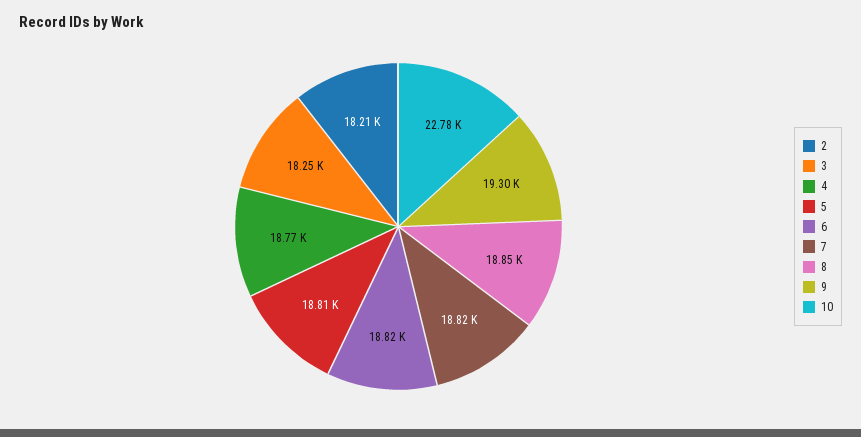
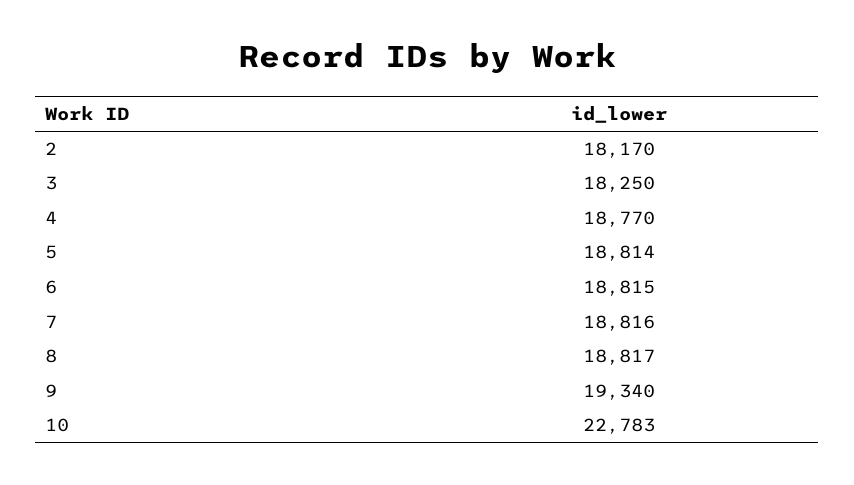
2: 18210 -> 18170
8: 18850 -> 18817
9: 19300 -> 19340

